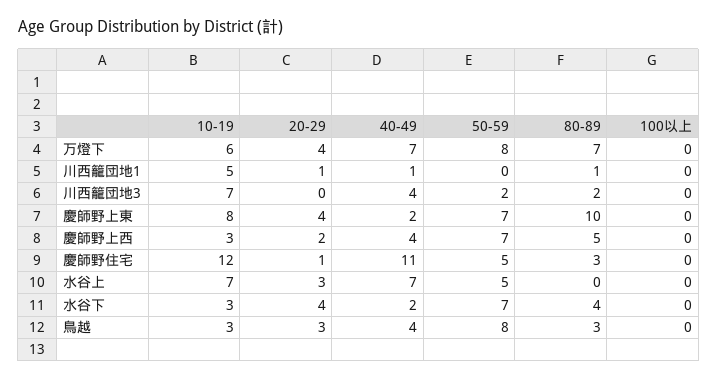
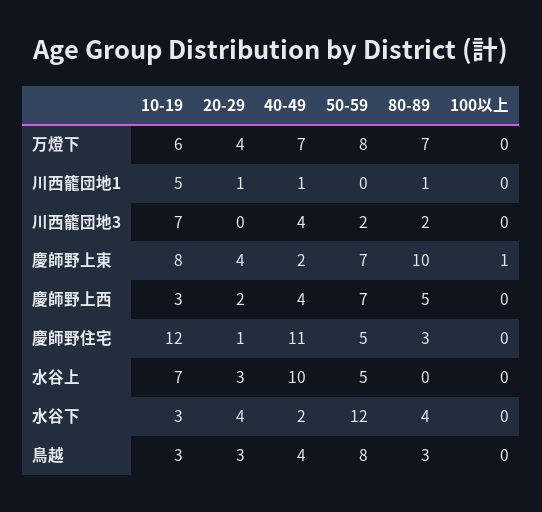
100以上, 慶師野上東: 0 -> 1
40-49, 水谷上: 7 -> 10
50-59, 水谷下: 7 -> 12

